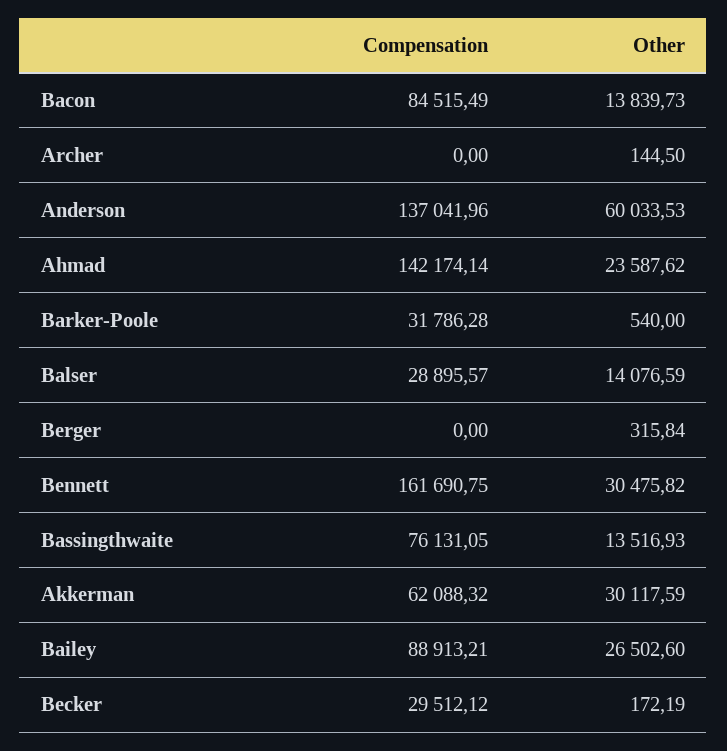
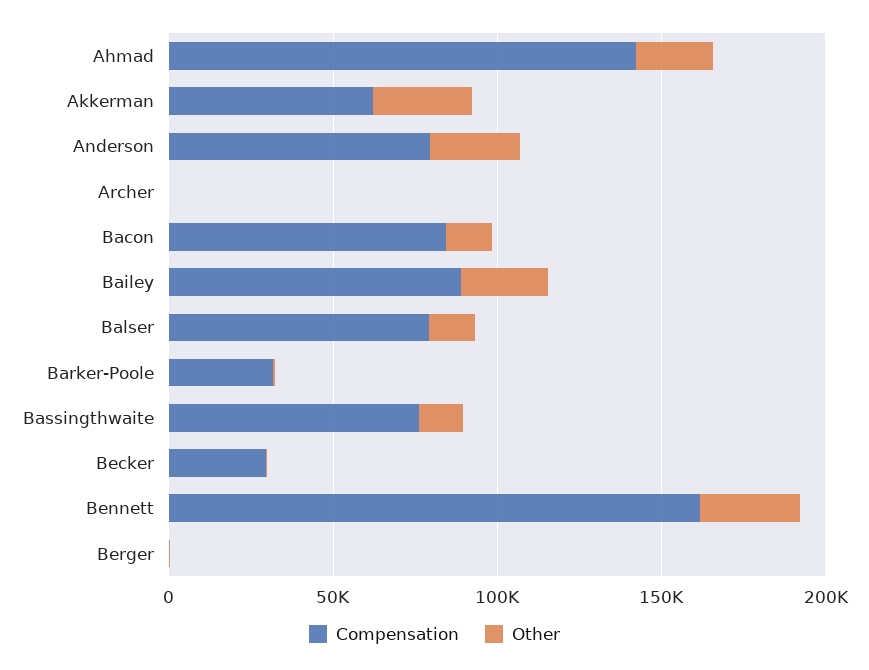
Compensation, Anderson: 137041.96 -> 80000
Other, Anderson: 60033.53 -> 30000
Compensation, Balser: 28895.57 -> 80000

